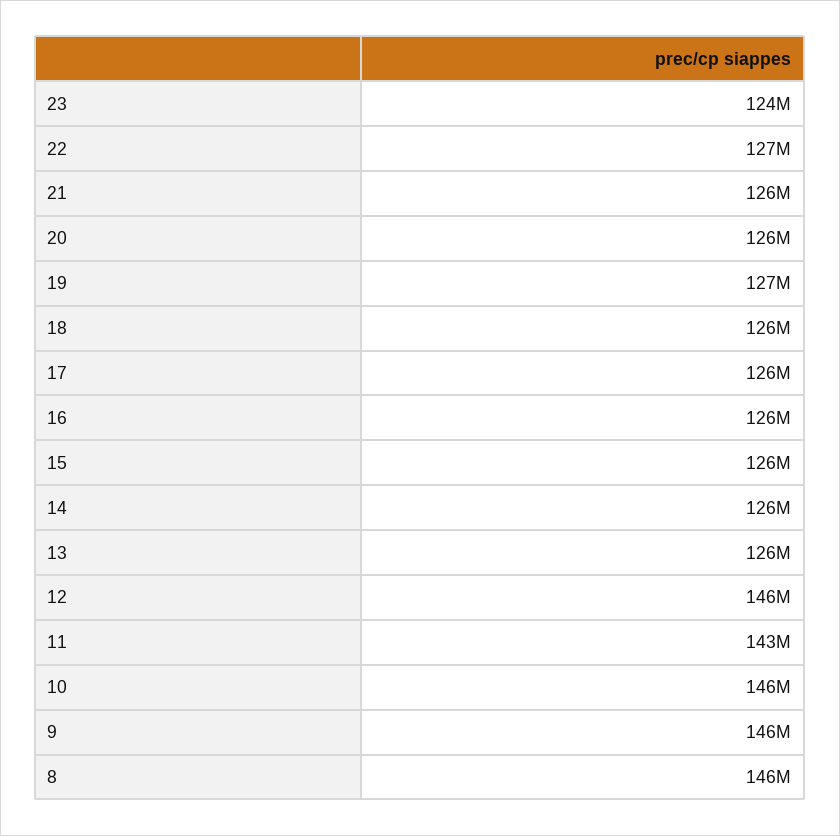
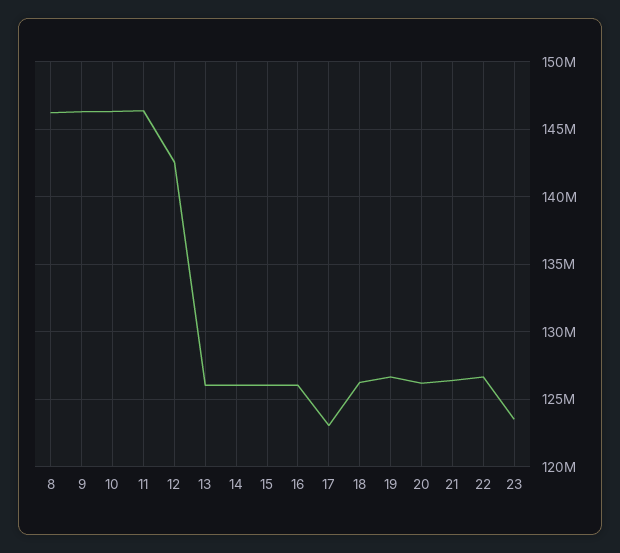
17: 126000000 -> 123000000
12: 146000000 -> 142500000
11: 143000000 -> 146500000

